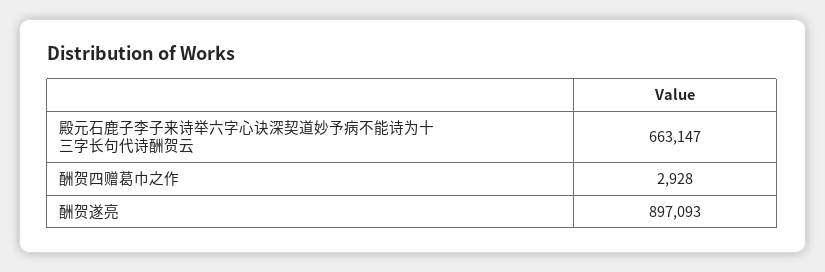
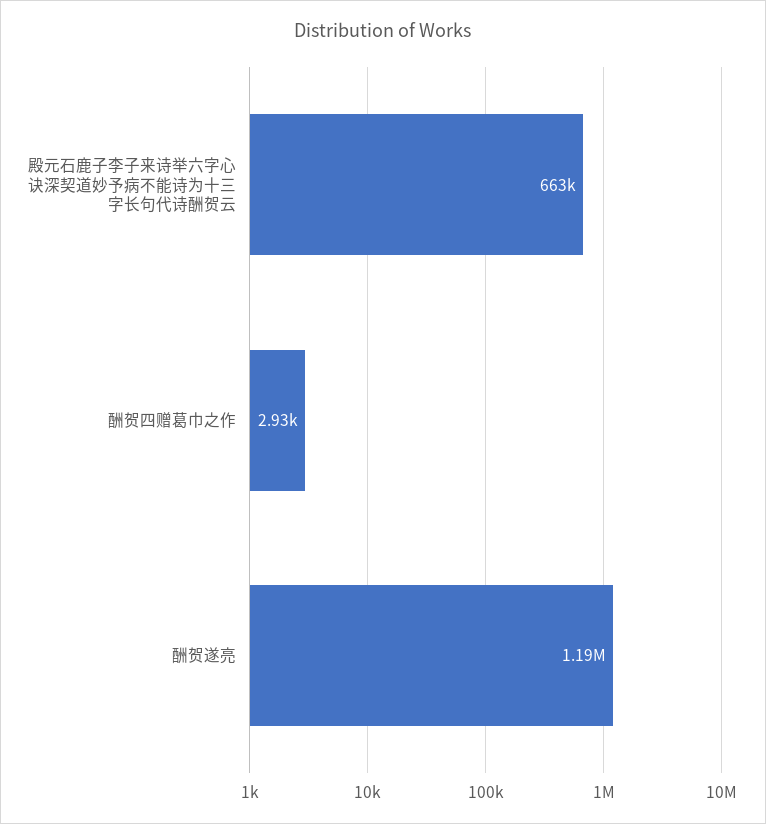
酬贺遂亮: 897093 -> 1190000

